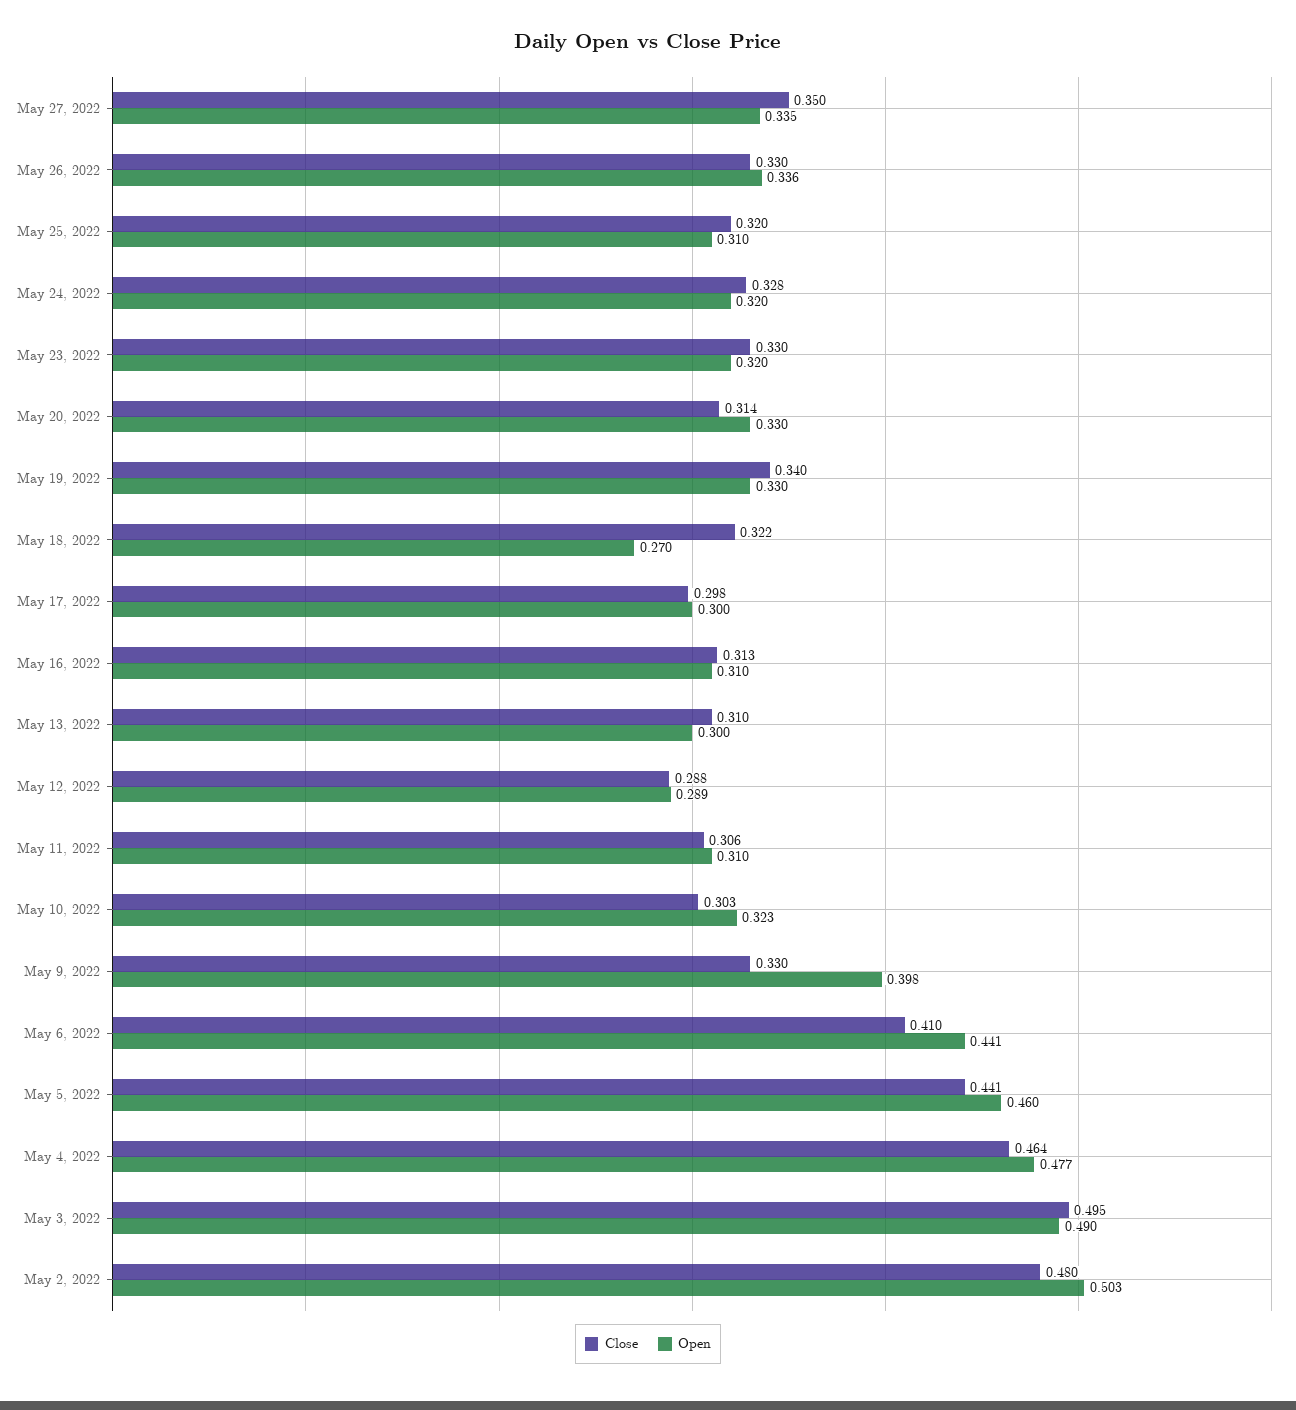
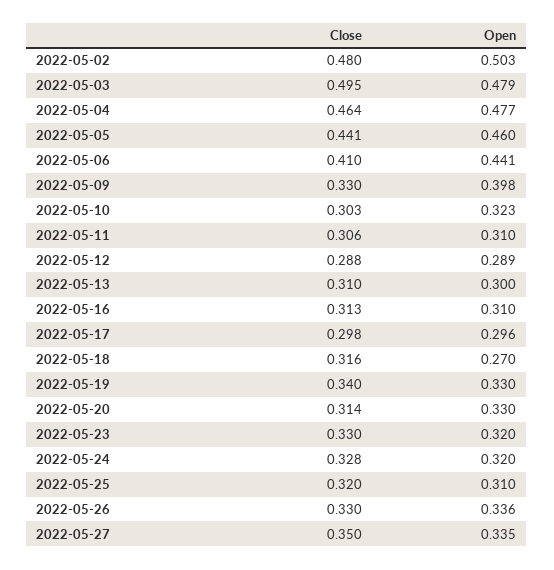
Close, May 18, 2022: 0.322 -> 0.316
Open, May 17, 2022: 0.3 -> 0.296
Open, May 3, 2022: 0.49 -> 0.479

